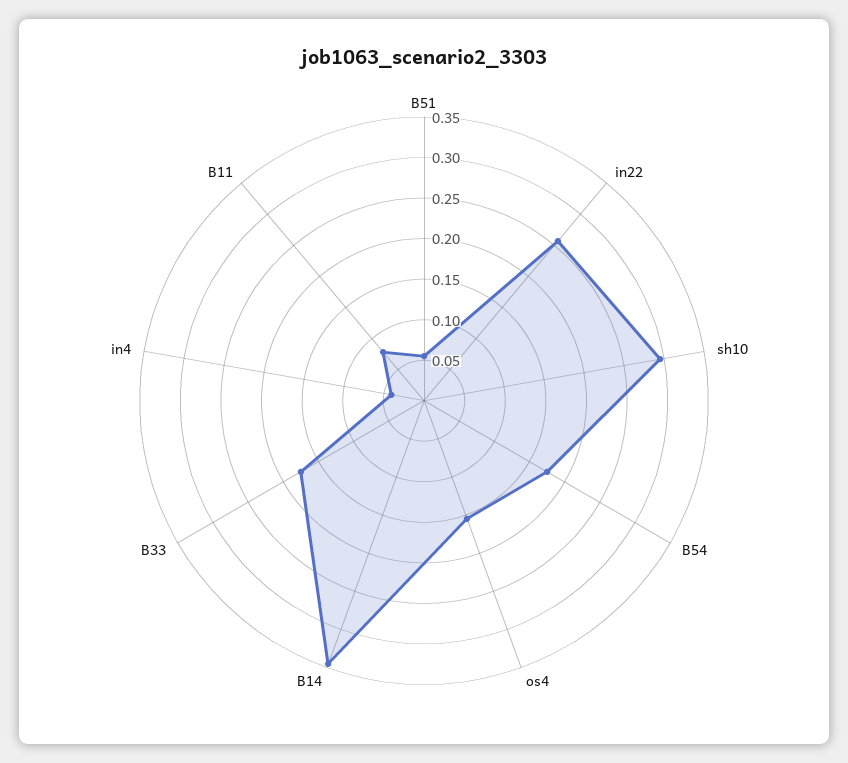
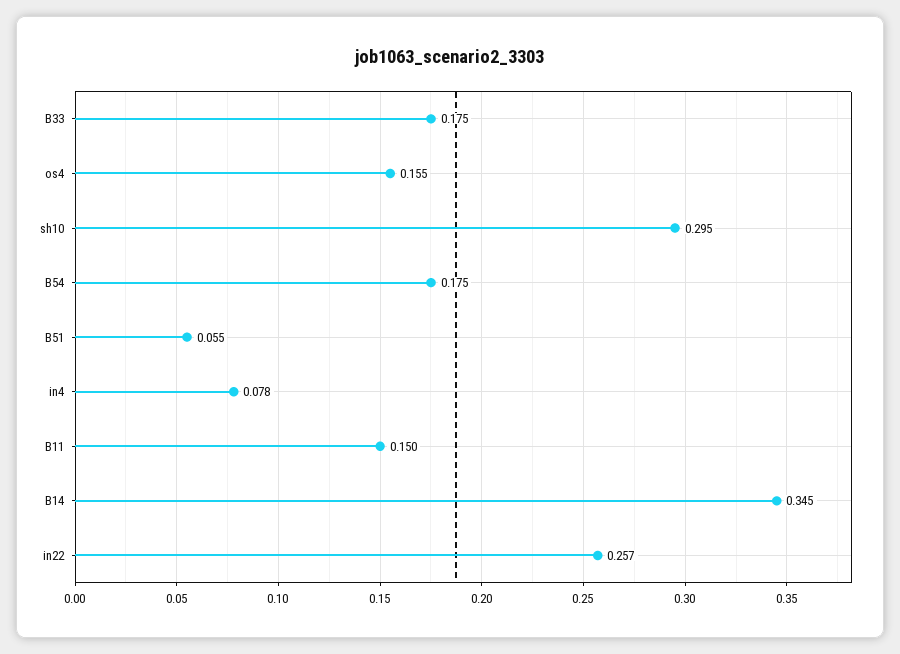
in4: 0.04 -> 0.078
B11: 0.08 -> 0.15

